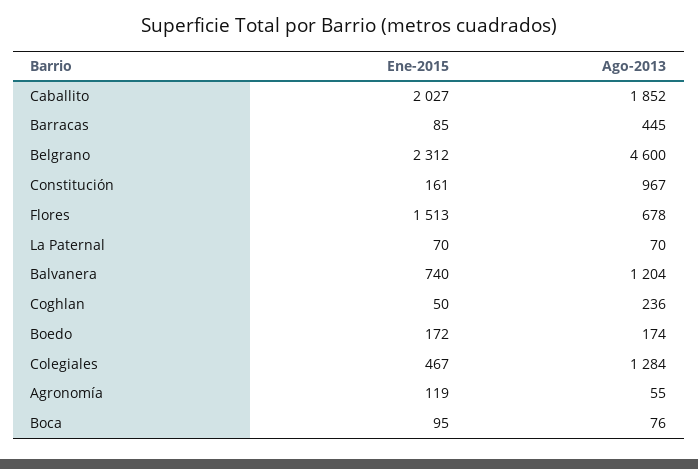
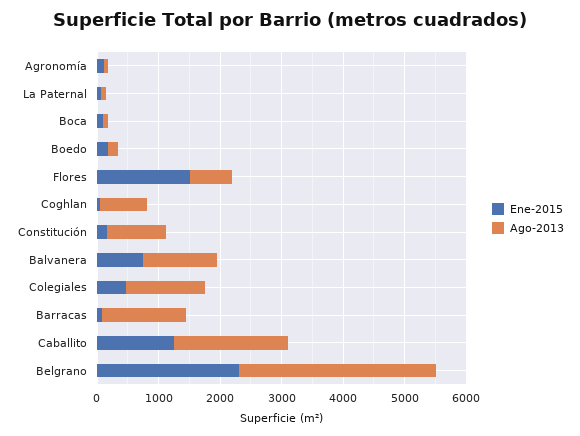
Ene-2015, Caballito: 2027 -> 1200
Ago-2013, Barracas: 445 -> 1400
Ago-2013, Belgrano: 4600 -> 3200
Ago-2013, Coghlan: 236 -> 800

